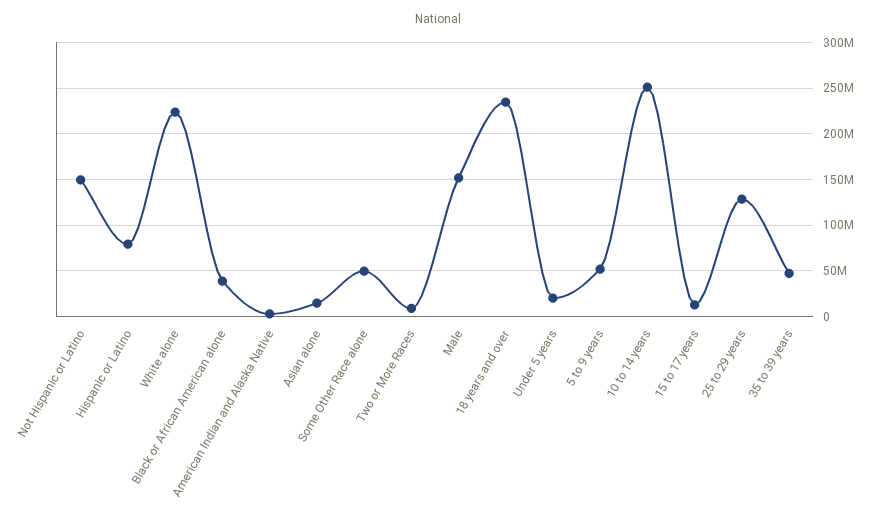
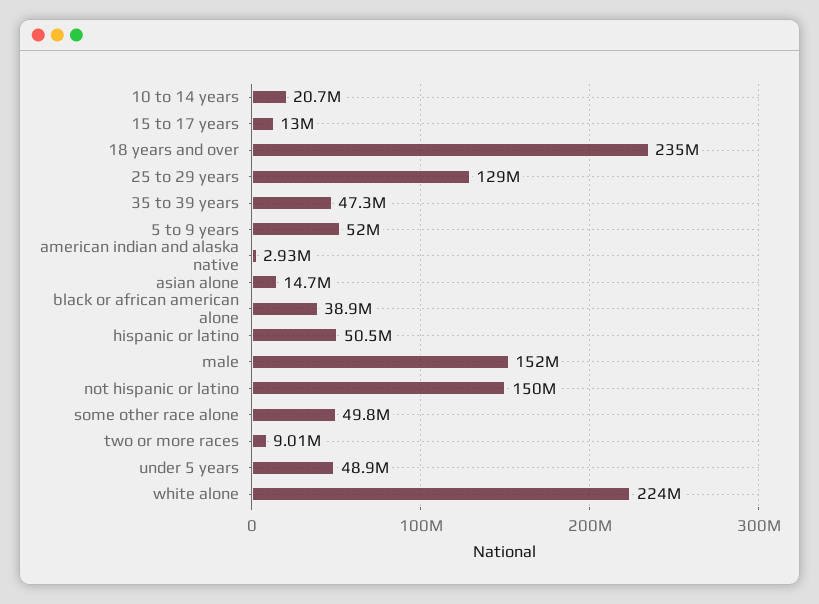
Hispanic or Latino: 80000000 -> 50500000
Under 5 years: 20000000 -> 48900000
10 to 14 years: 250000000 -> 20700000

